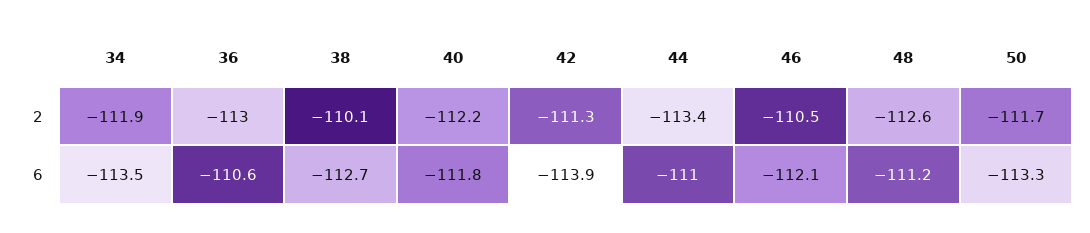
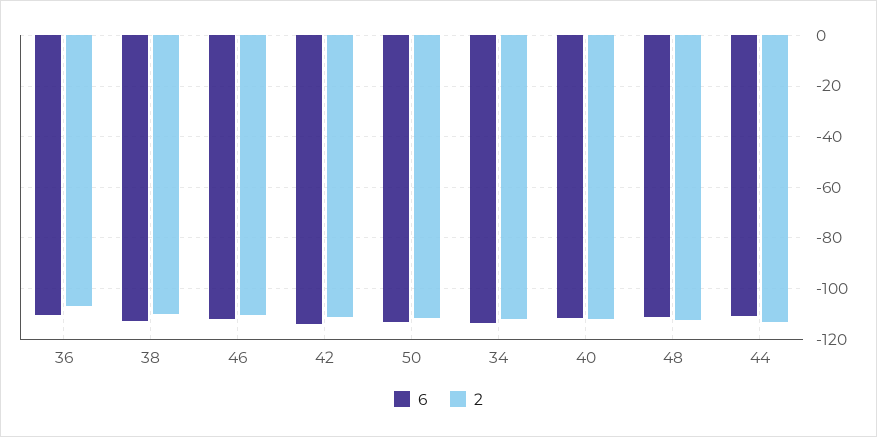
2, 36: -113 -> -107.5

